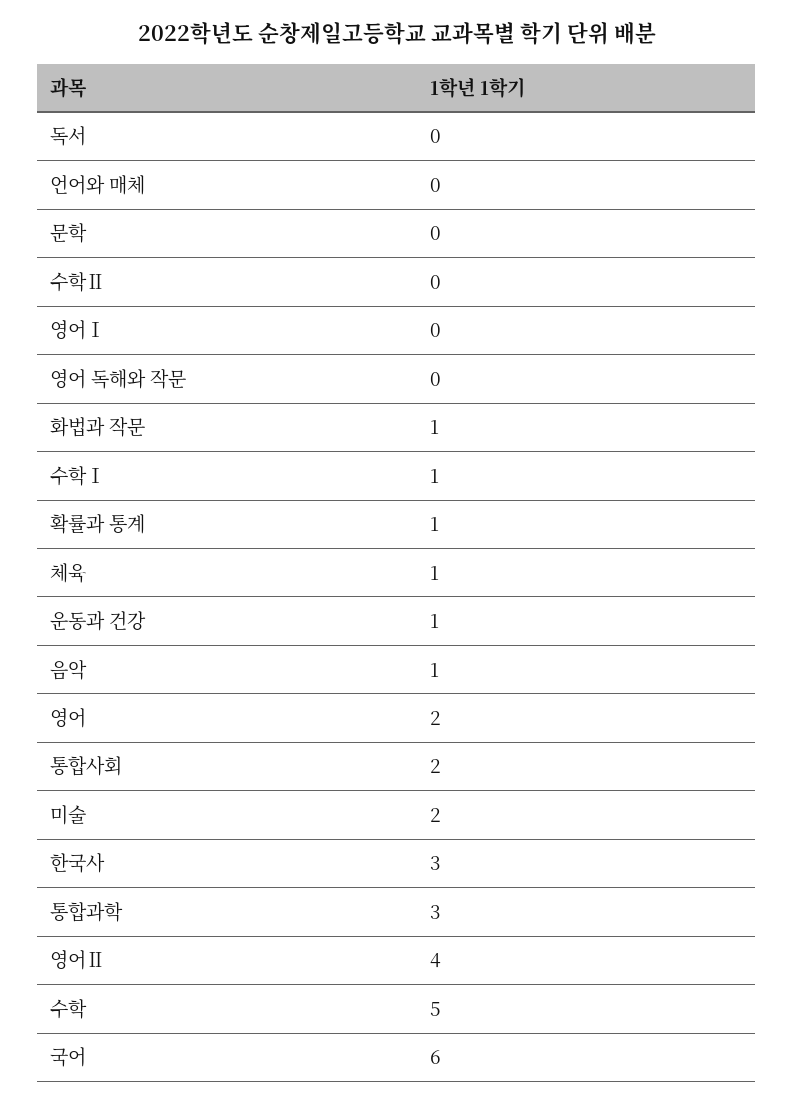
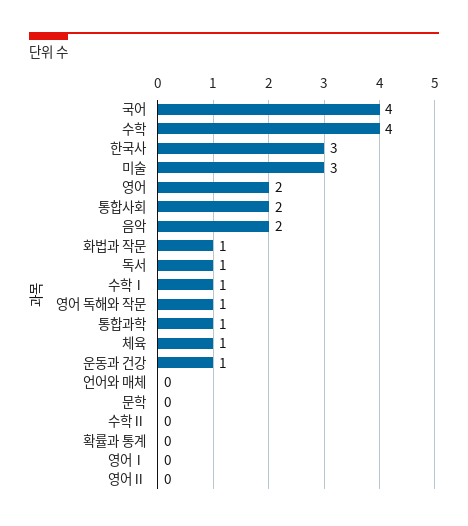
독서: 0 -> 1
영어 독해와 작문: 0 -> 1
확률과 통계: 1 -> 0
음악: 1 -> 2
미술: 2 -> 3
통합과학: 3 -> 1
영어Ⅱ: 4 -> 0
수학: 5 -> 4
국어: 6 -> 4

